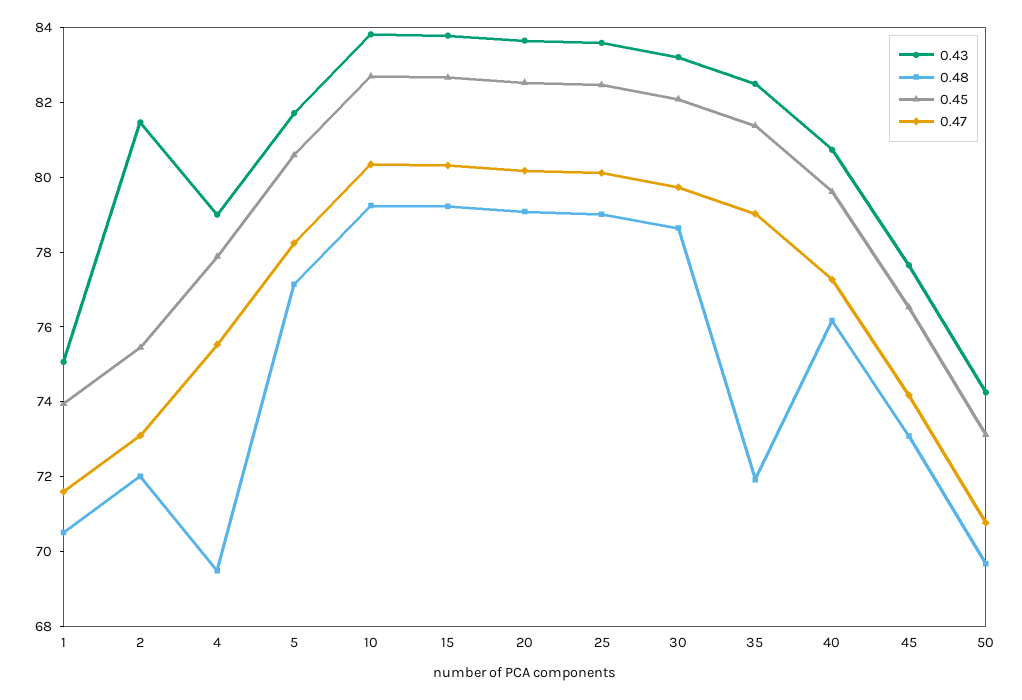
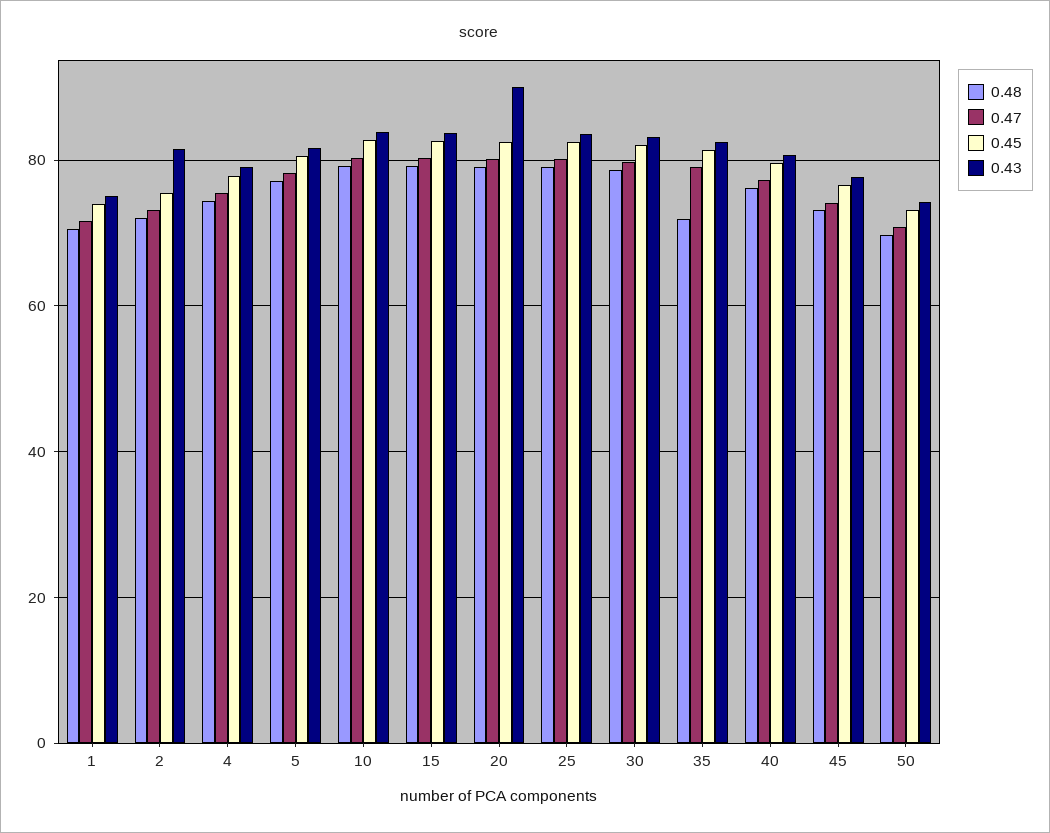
0.48, 4: 69.5 -> 74
0.43, 20: 83.5 -> 90

